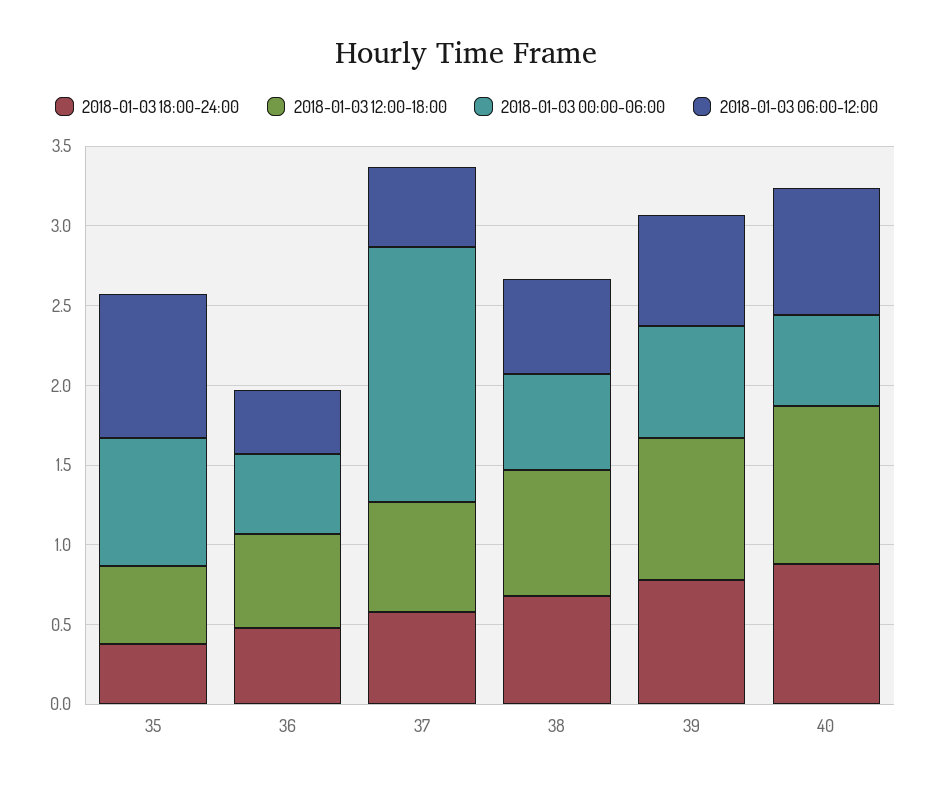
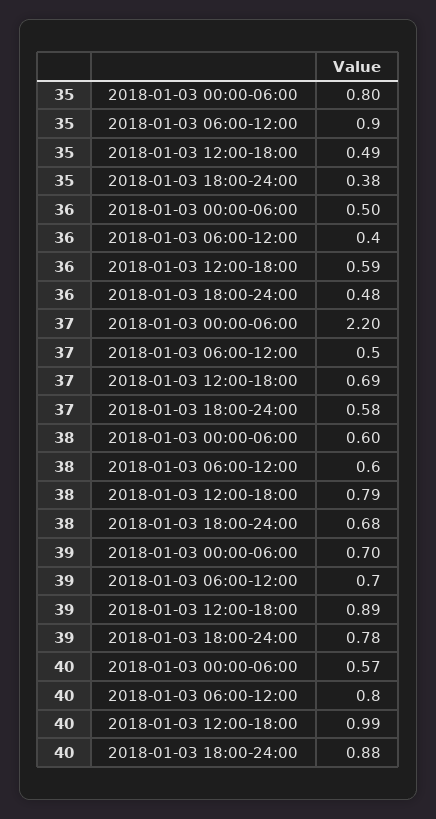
2018-01-03 00:00-06:00, 37: 1.6 -> 2.2

